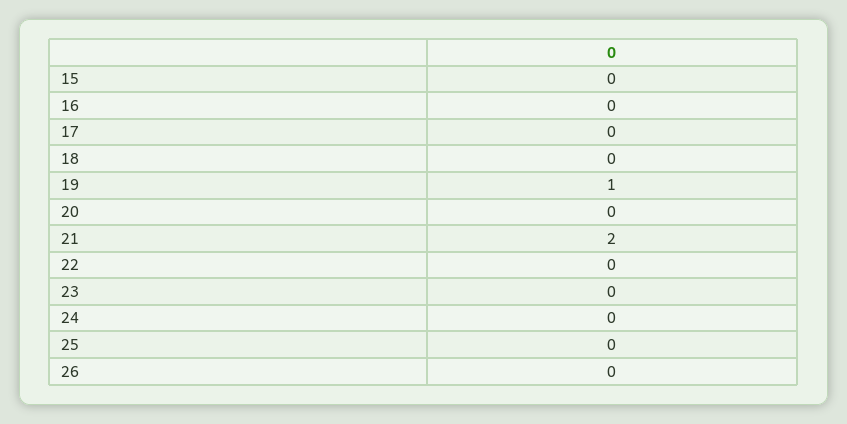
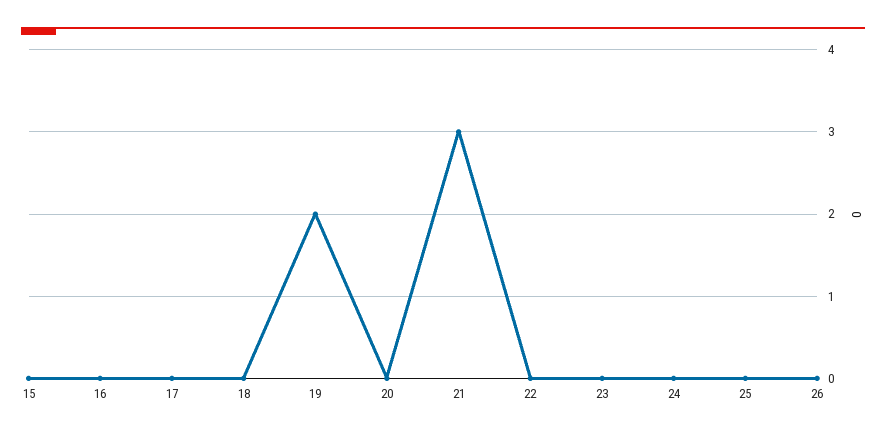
19: 1 -> 2
21: 2 -> 3

